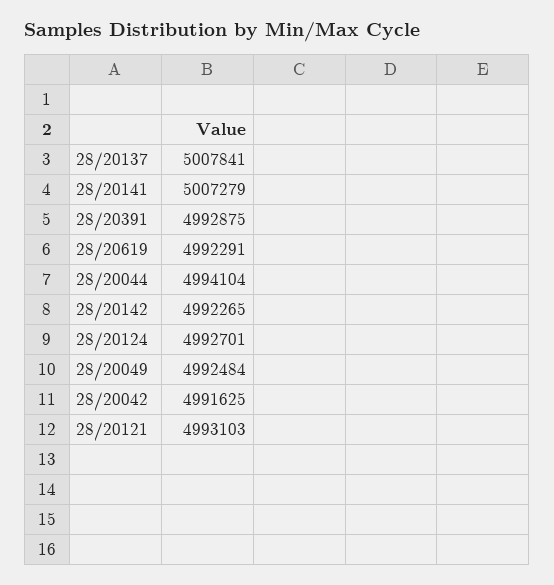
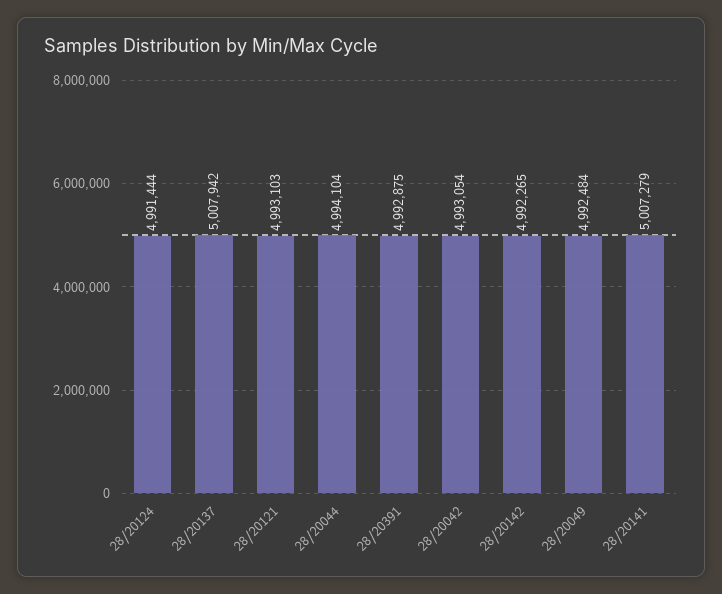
28/20137: 5007841 -> 5007942
28/20619: 4992291 -> none
28/20124: 4992701 -> 4991444
28/20042: 4991625 -> 4993054

